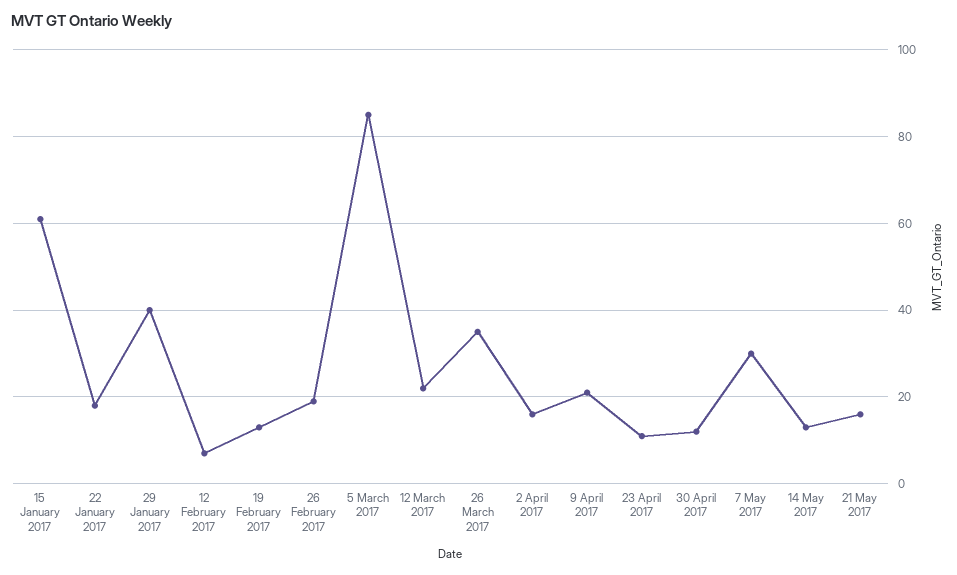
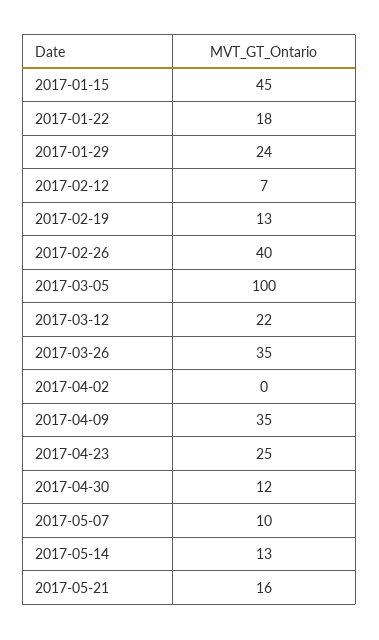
15 January 2017: 60 -> 45
29 January 2017: 40 -> 24
26 February 2017: 20 -> 40
5 March 2017: 85 -> 100
2 April 2017: 15 -> 0
9 April 2017: 20 -> 35
23 April 2017: 10 -> 25
7 May 2017: 30 -> 10

